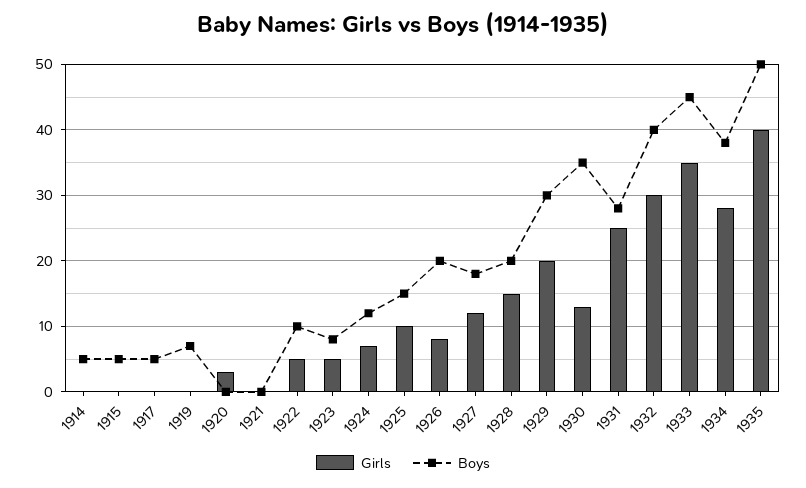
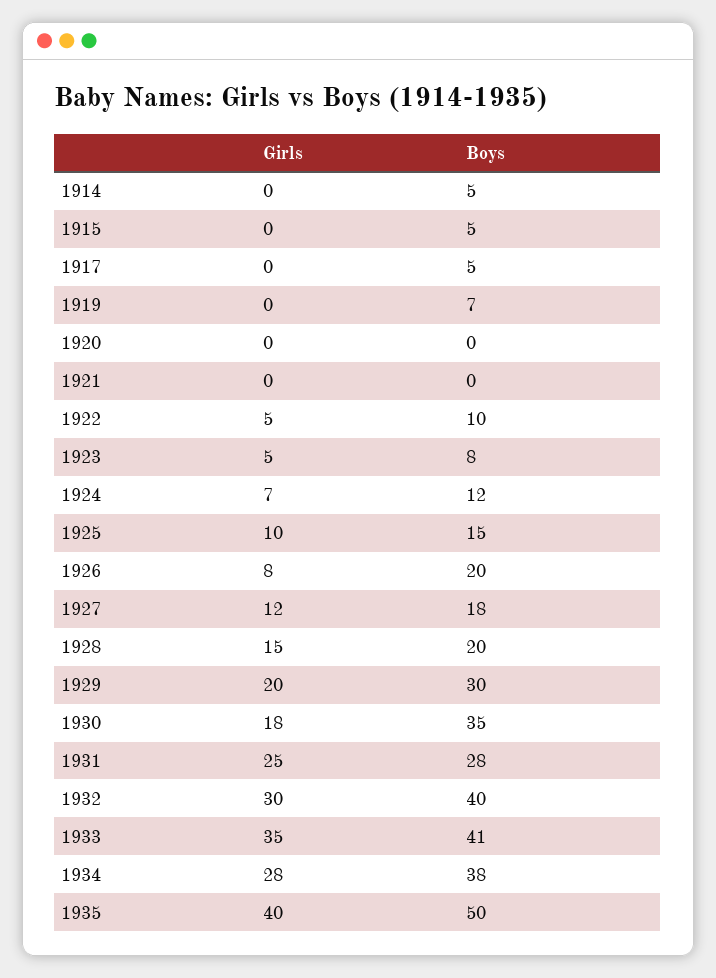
Girls, 1920: 3 -> 0
Girls, 1930: 13 -> 18
Boys, 1933: 45 -> 41

